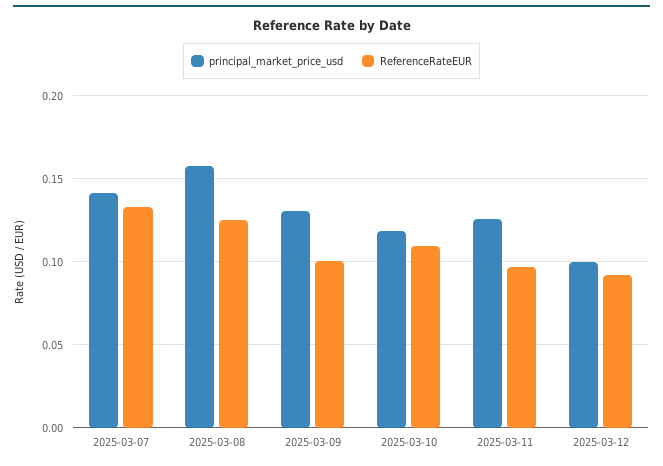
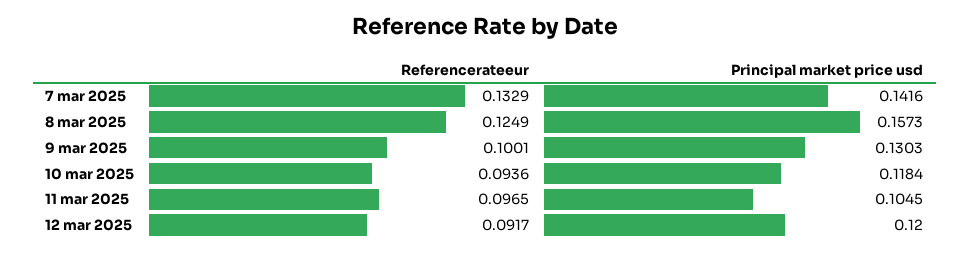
ReferenceRateEUR, 2025-03-10: 0.11 -> 0.0936
principal_market_price_usd, 2025-03-11: 0.125 -> 0.1045
principal_market_price_usd, 2025-03-12: 0.1 -> 0.12

